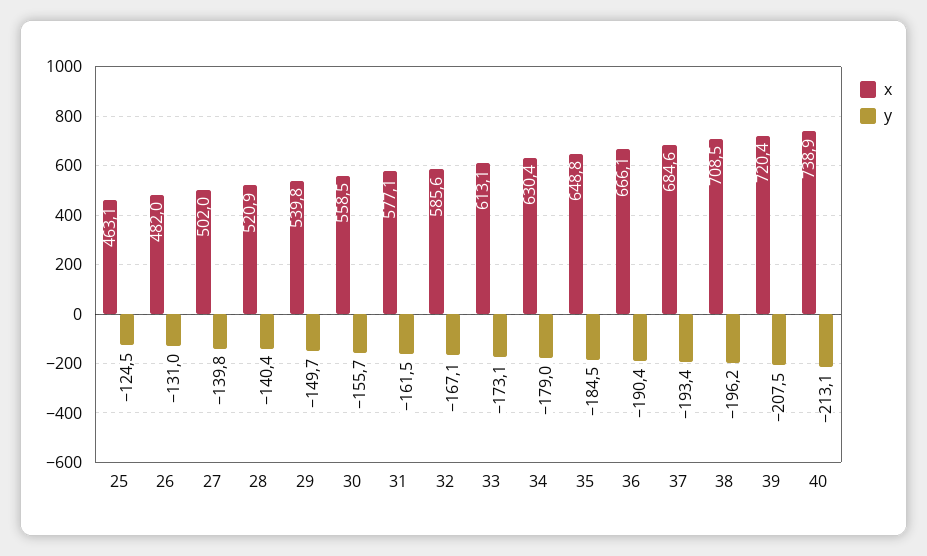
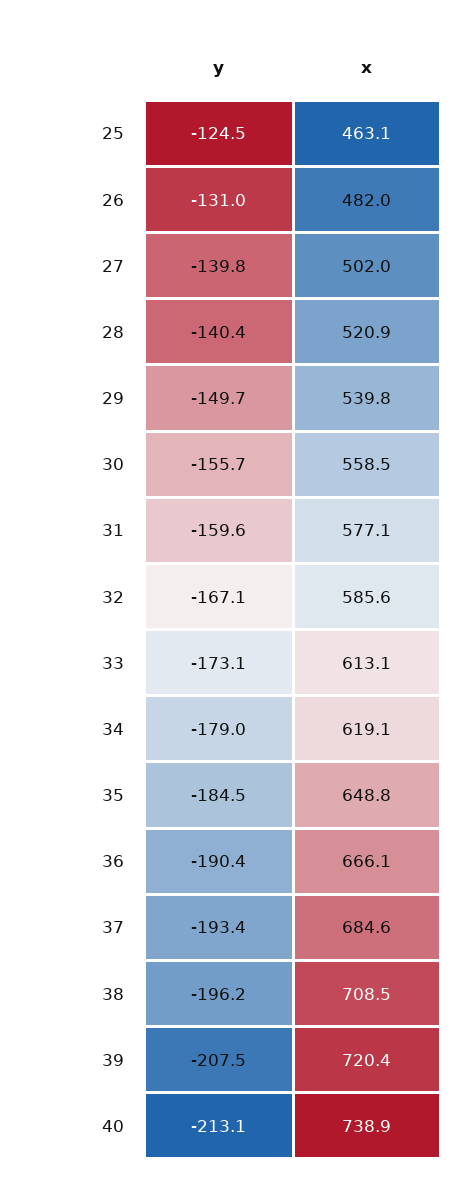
y, 31: -161.5 -> -159.6
x, 34: 630.4 -> 619.1

